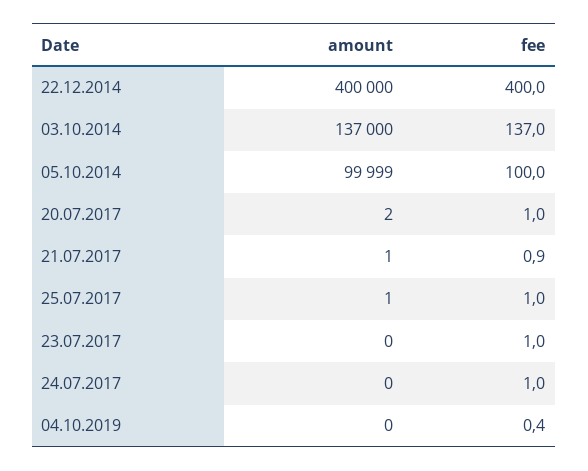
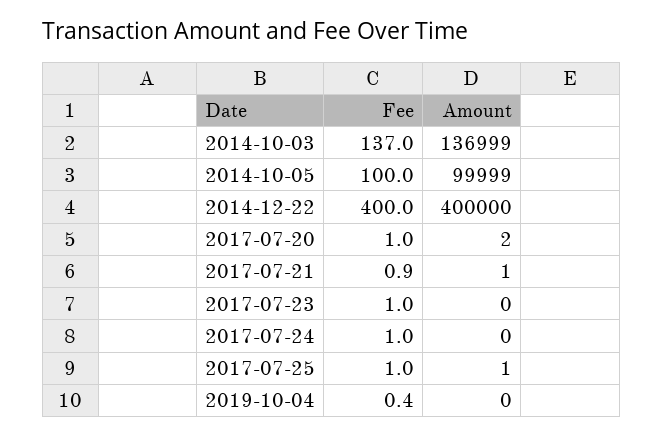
amount, 03.10.2014: 137000 -> 136999

